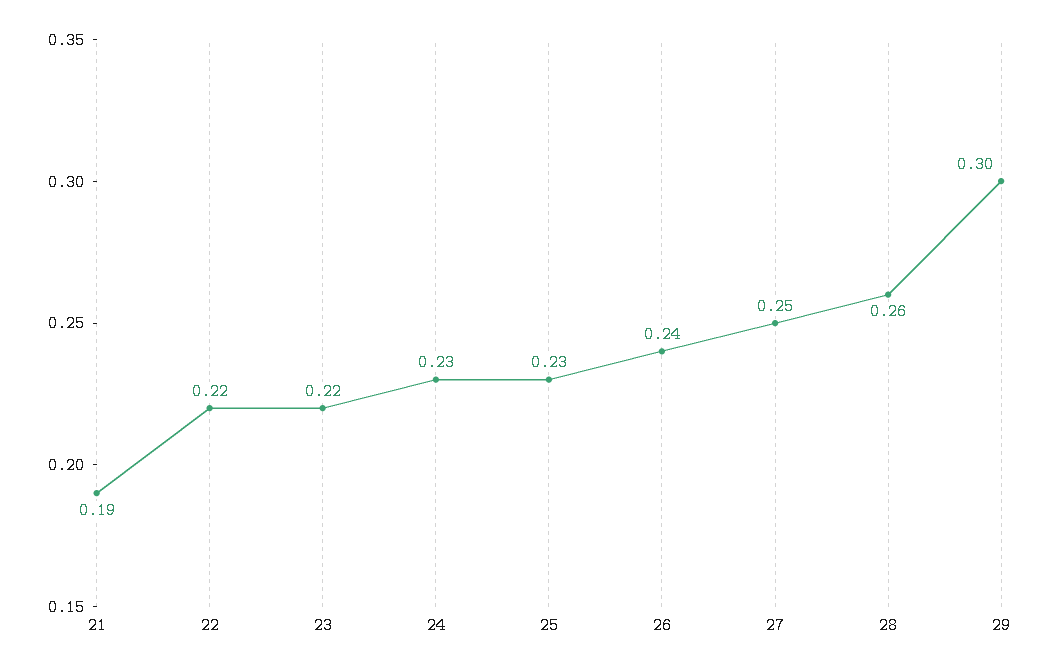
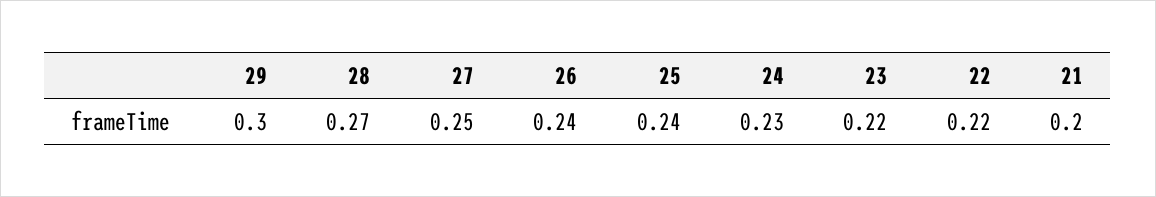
21: 0.19 -> 0.2
25: 0.23 -> 0.24
28: 0.26 -> 0.27

